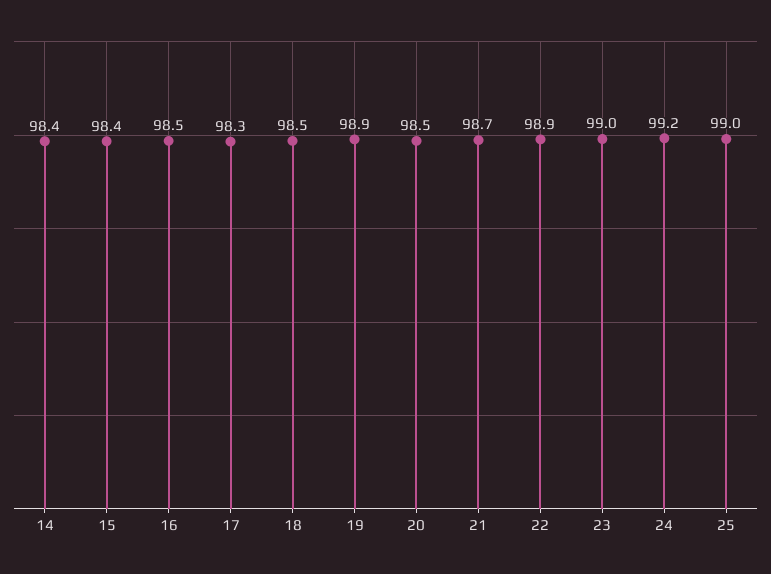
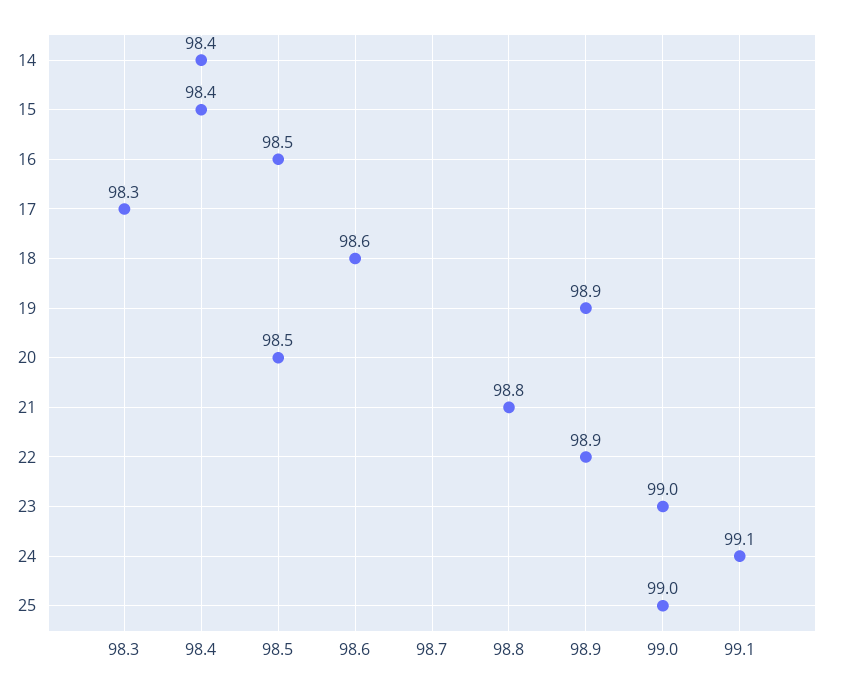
18: 98.5 -> 98.6
21: 98.7 -> 98.8
24: 99.2 -> 99.1

